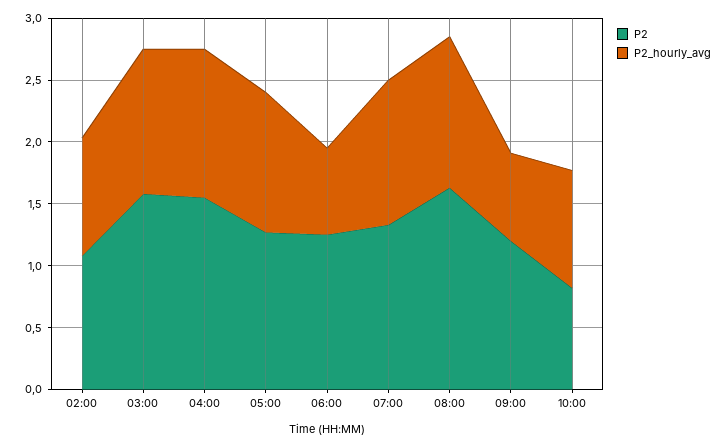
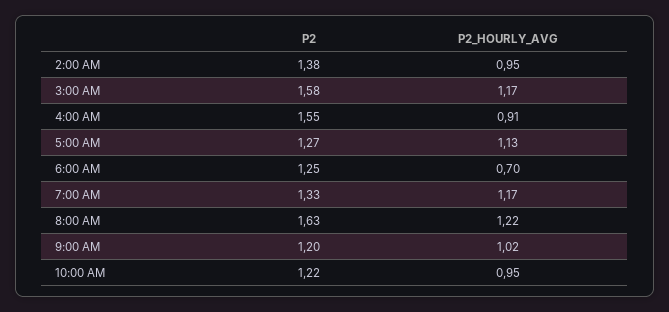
P2, 02:00: 1.1 -> 1.38
P2_hourly_avg, 04:00: 1.2 -> 0.91
P2_hourly_avg, 09:00: 0.7 -> 1.02
P2, 10:00: 0.8 -> 1.22

